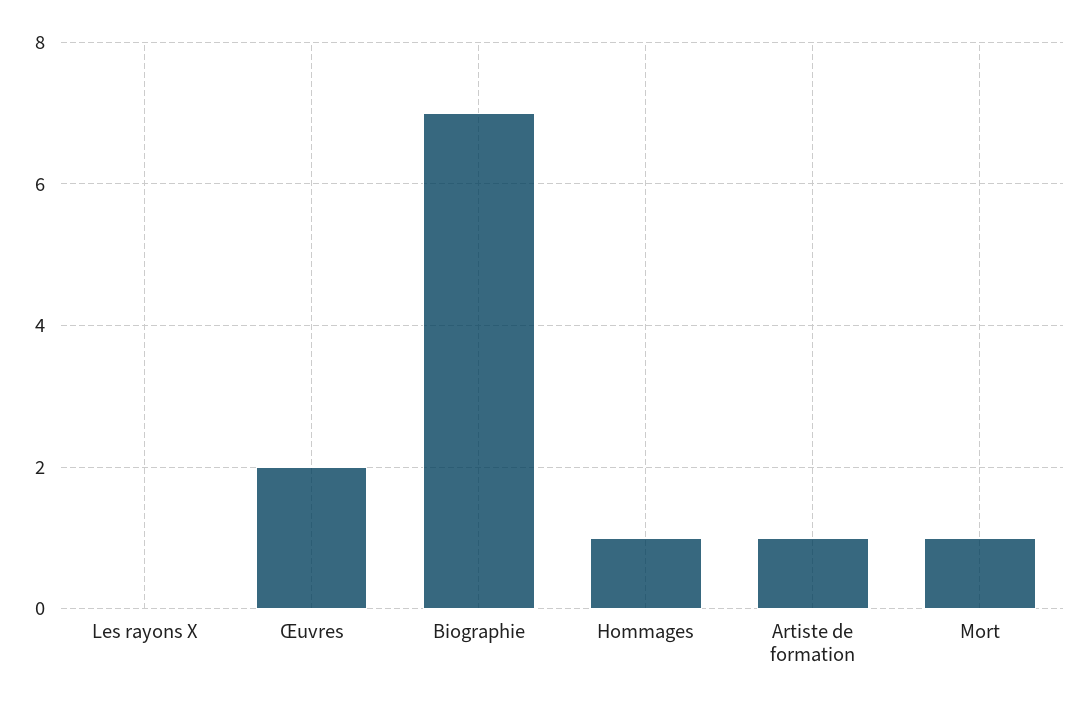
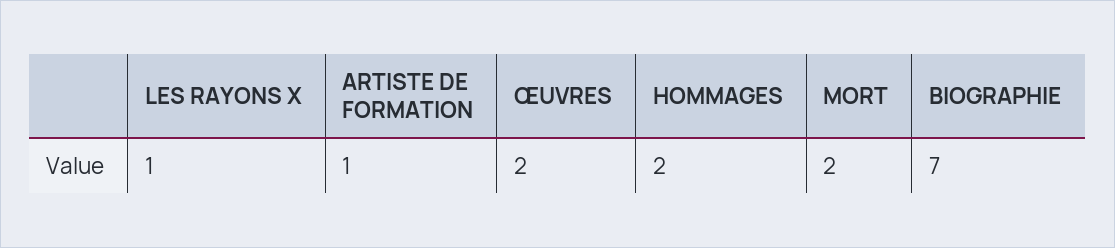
Les rayons X: 0 -> 1
Hommages: 1 -> 2
Mort: 1 -> 2

